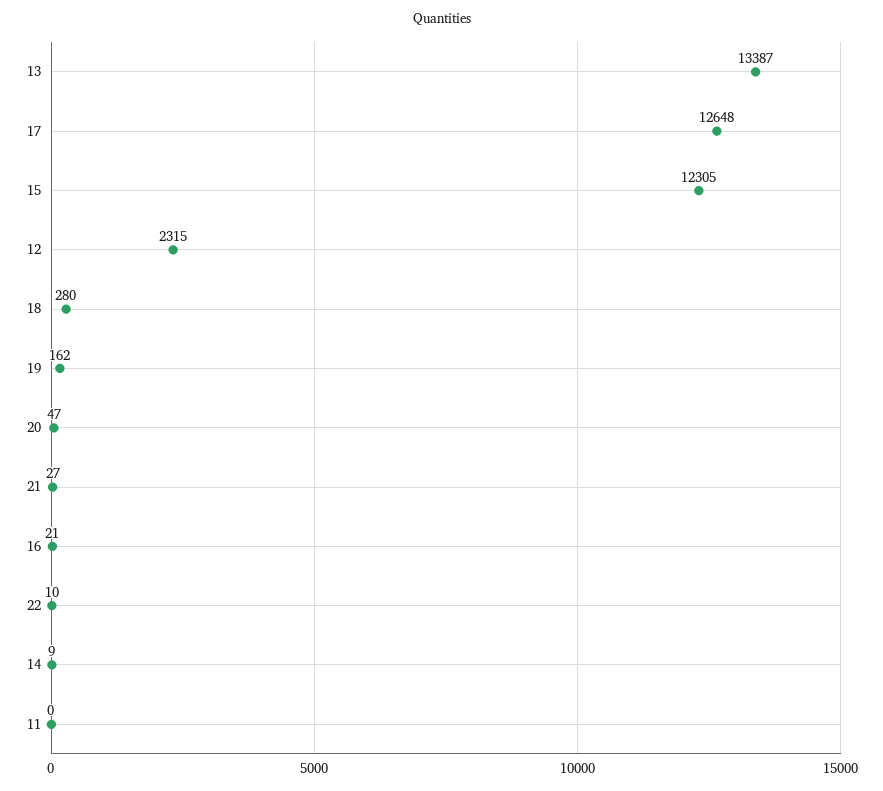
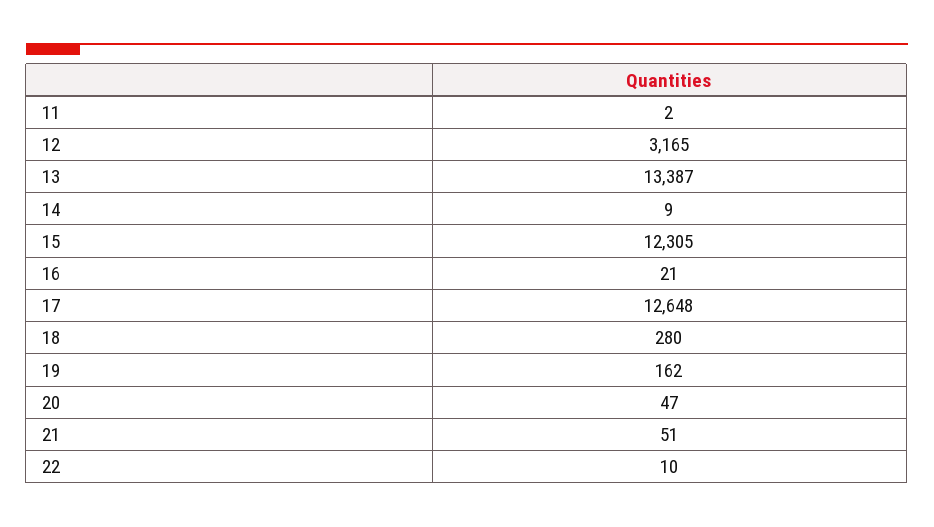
12: 2315 -> 3165
21: 27 -> 51
11: 0 -> 2

